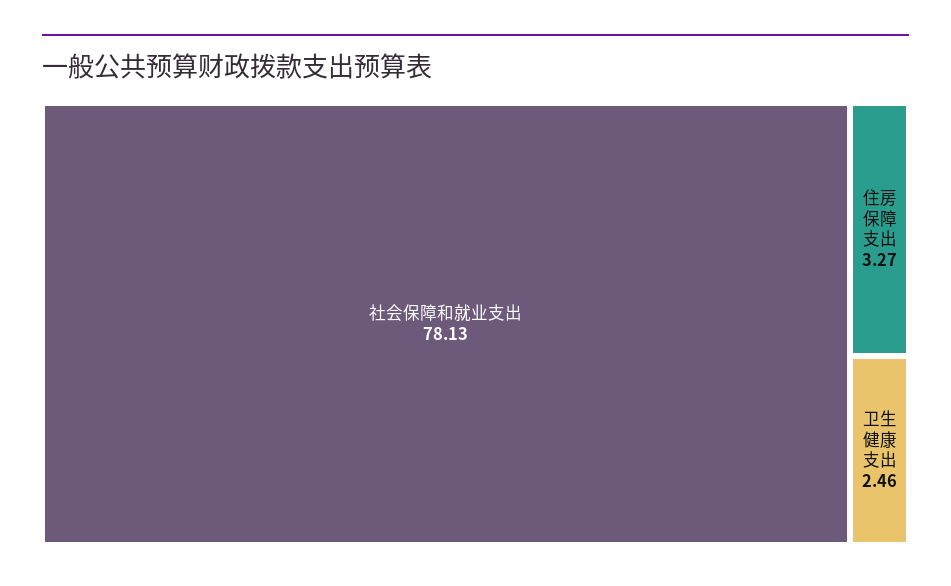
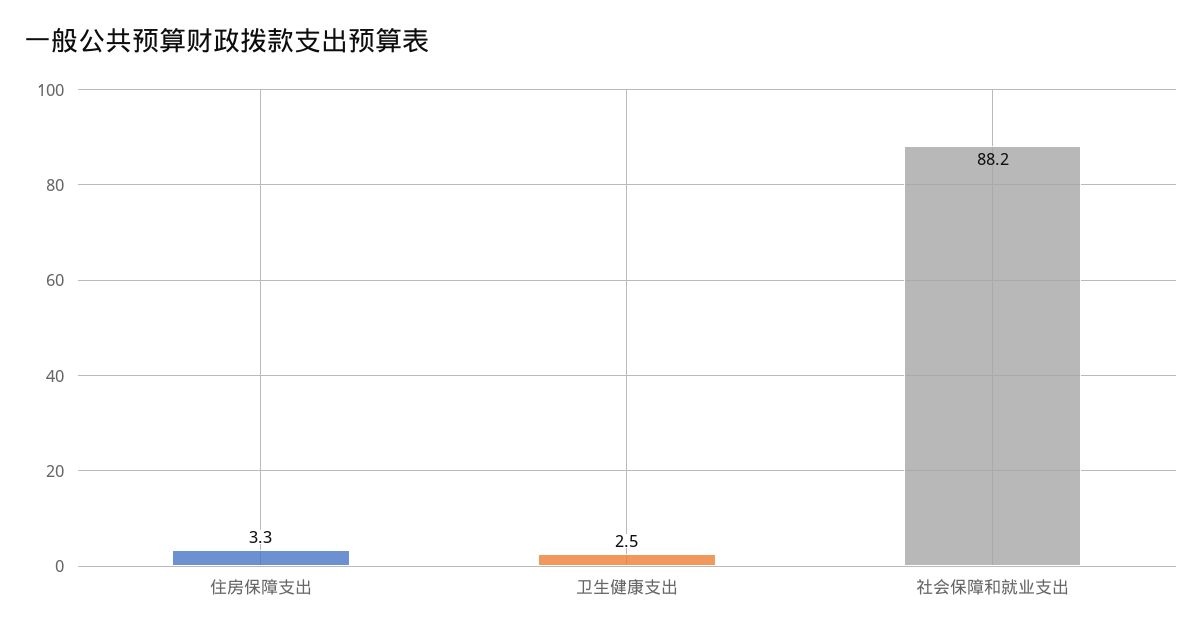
社会保障和就业支出: 78.13 -> 88.2

